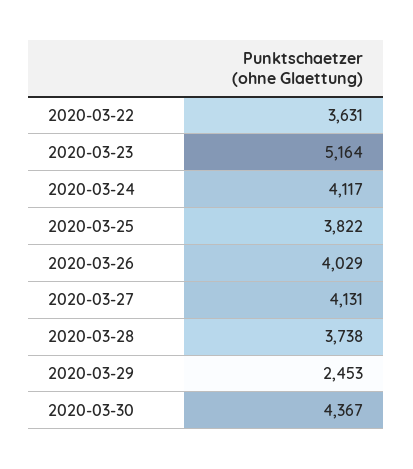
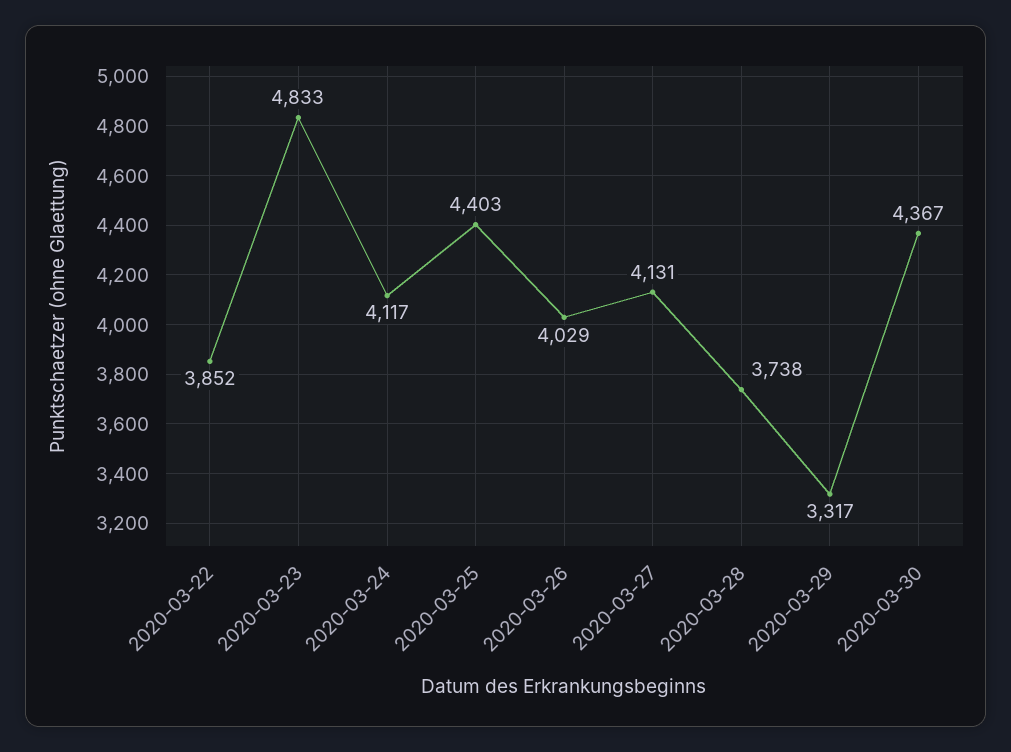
2020-03-22: 3631 -> 3852
2020-03-23: 5164 -> 4833
2020-03-25: 3822 -> 4403
2020-03-29: 2453 -> 3317

